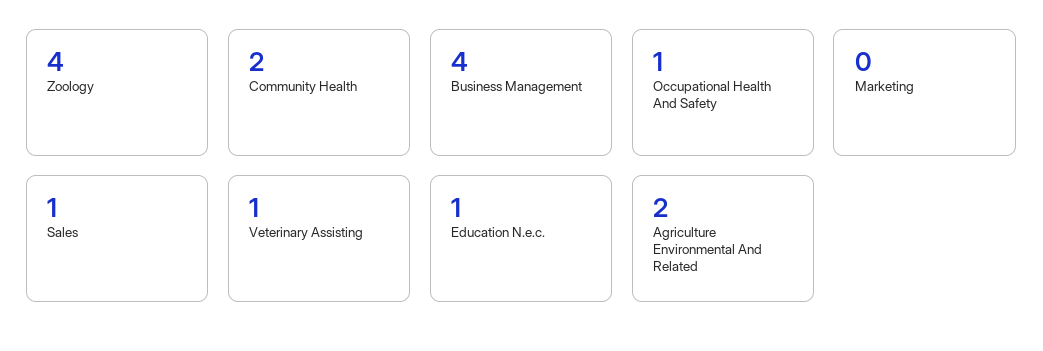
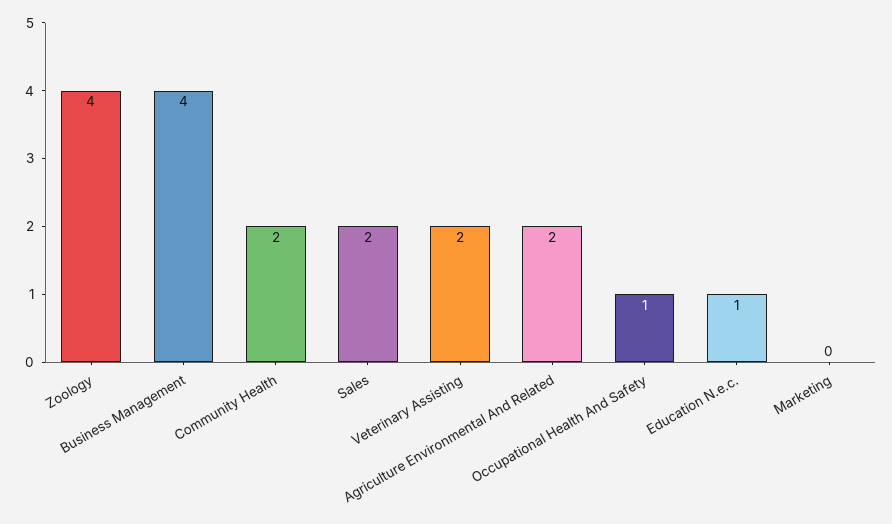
Sales: 1 -> 2
Veterinary Assisting: 1 -> 2

